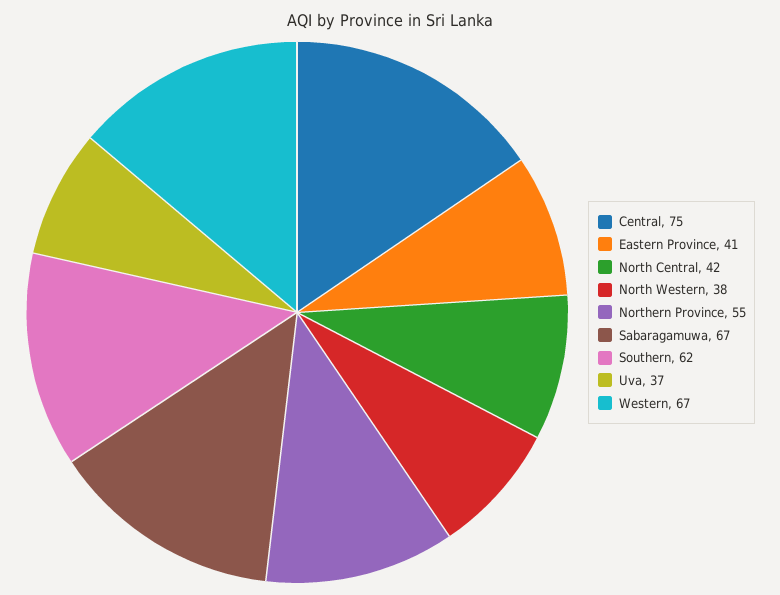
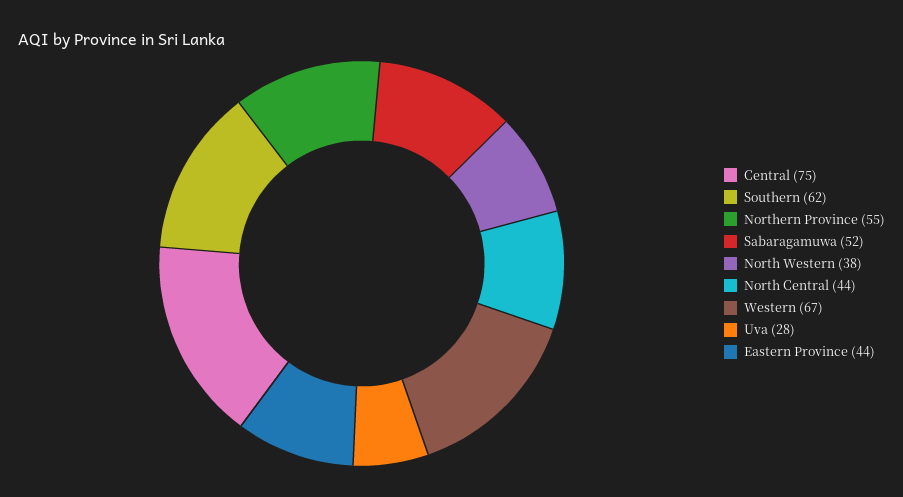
Eastern Province: 41 -> 44
North Central: 42 -> 44
Sabaragamuwa: 67 -> 52
Uva: 37 -> 28

